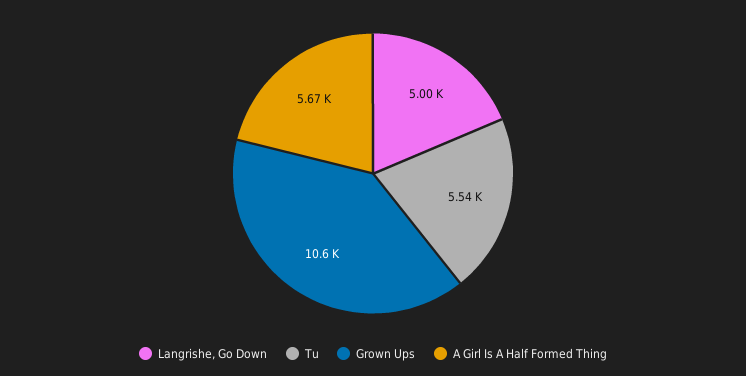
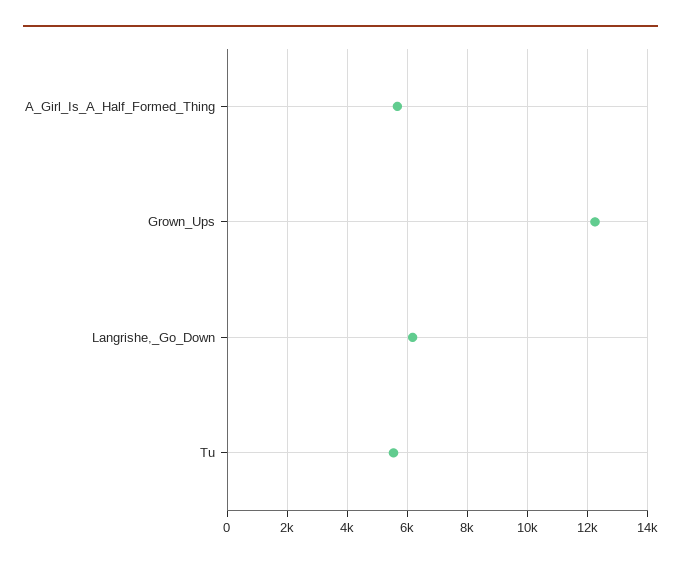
Langrishe, Go Down: 5000 -> 6200
Grown Ups: 10600 -> 12200

